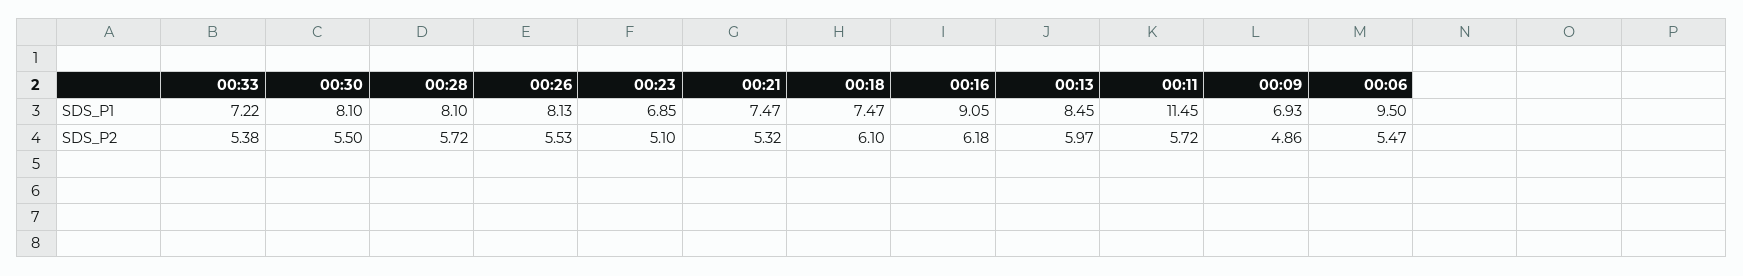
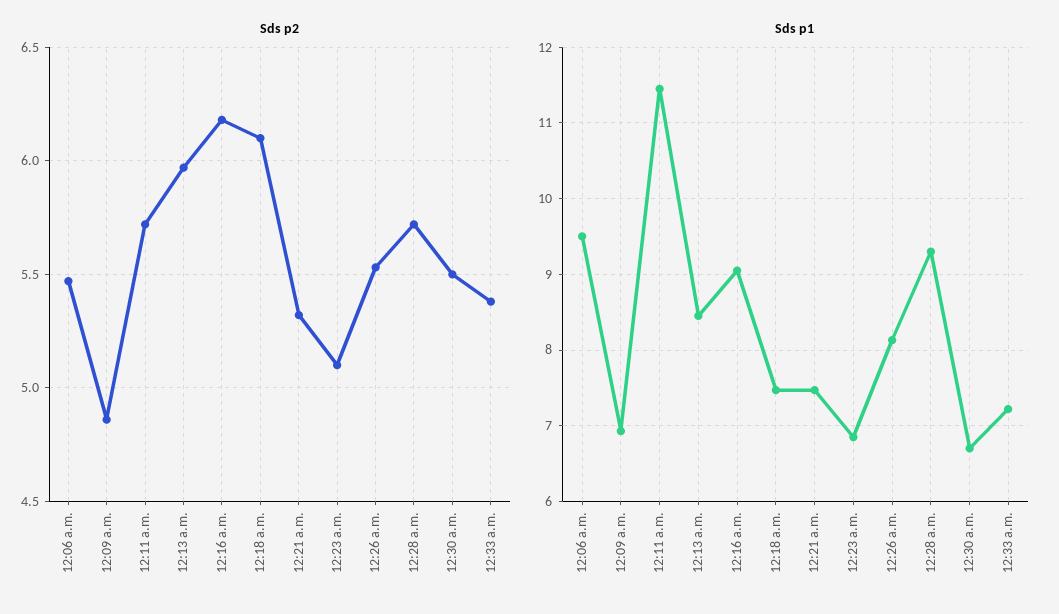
SDS_P1, 00:30: 8.1 -> 6.7
SDS_P1, 00:28: 8.1 -> 9.3

